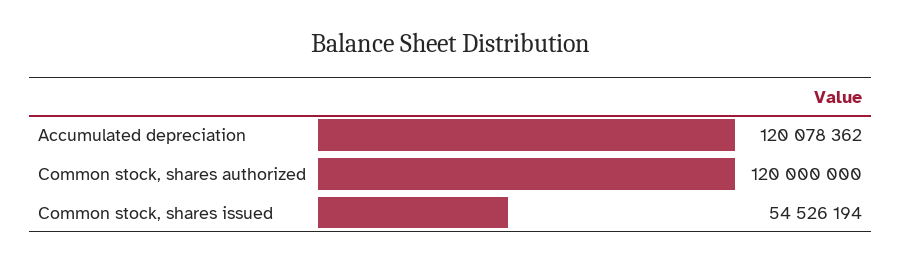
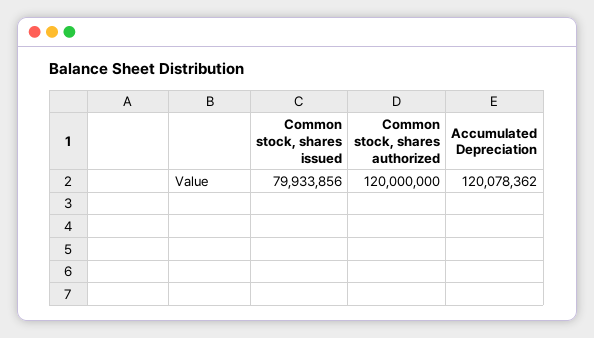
Common stock, shares issued: 54526194 -> 79933856

